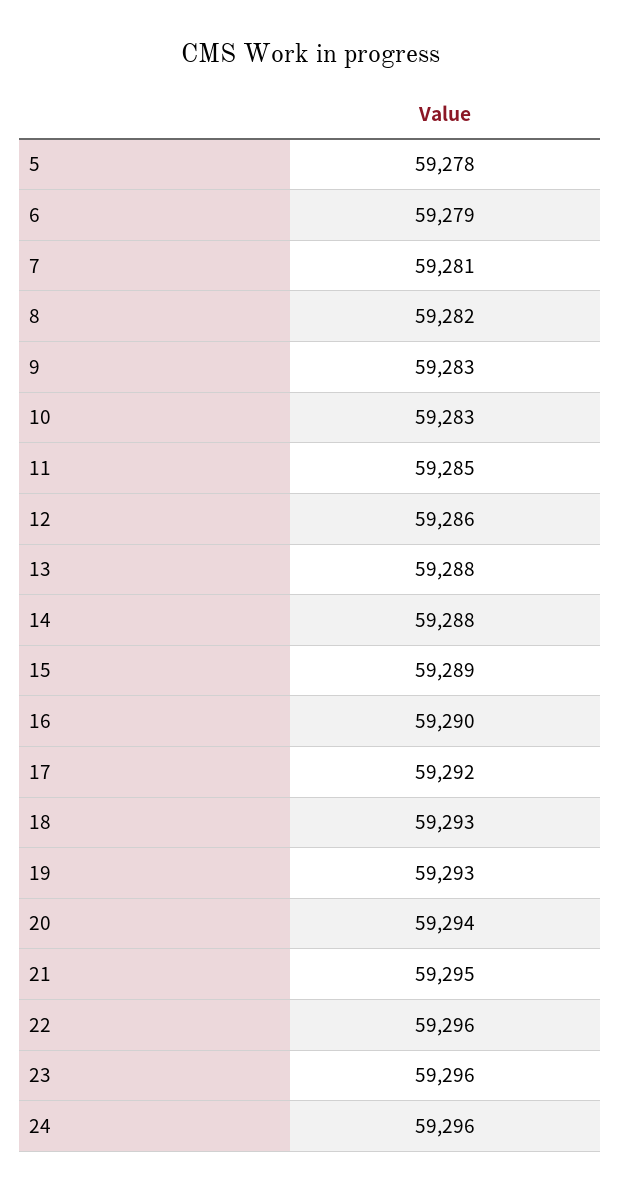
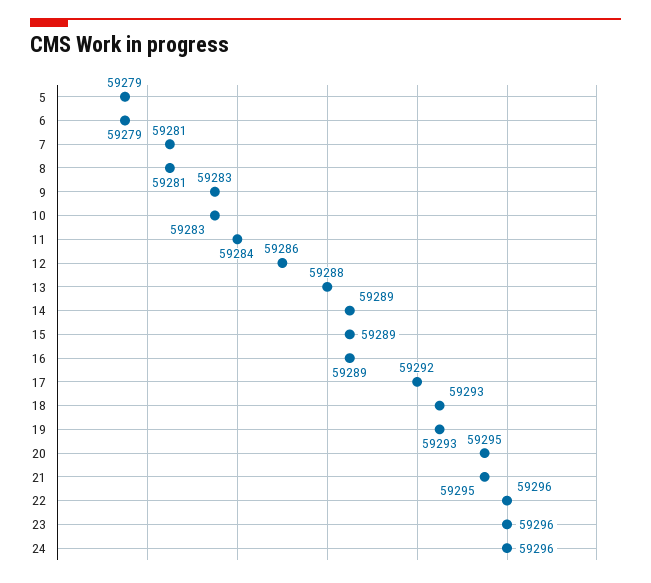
5: 59278 -> 59279
8: 59282 -> 59281
11: 59285 -> 59284
14: 59288 -> 59289
16: 59290 -> 59289
20: 59294 -> 59295

